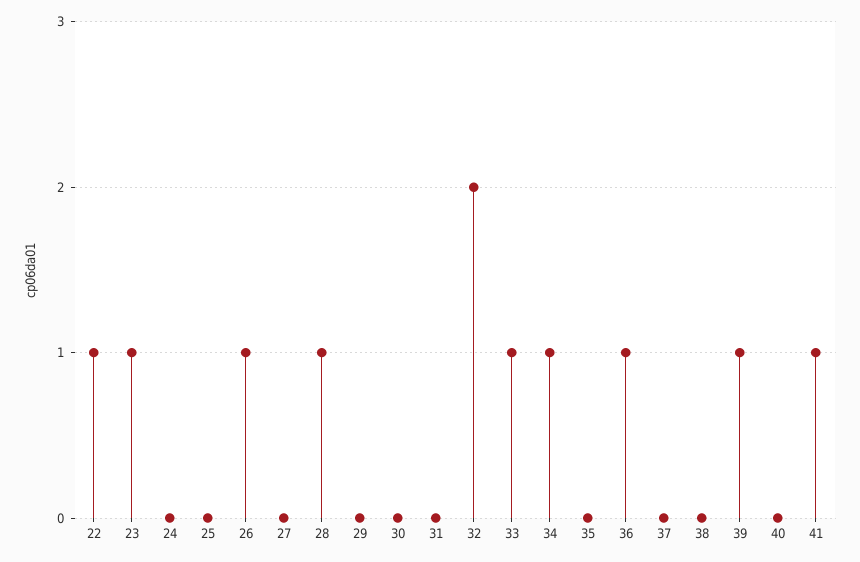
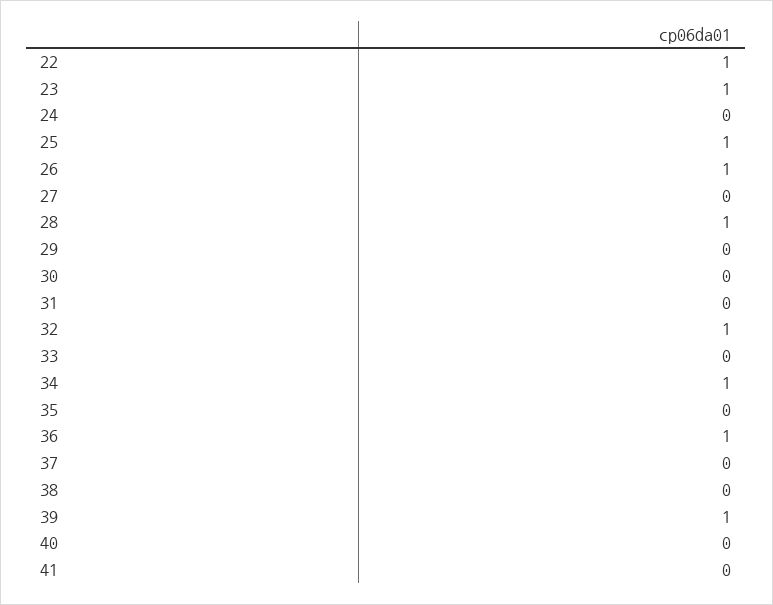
25: 0 -> 1
32: 2 -> 1
33: 1 -> 0
41: 1 -> 0

